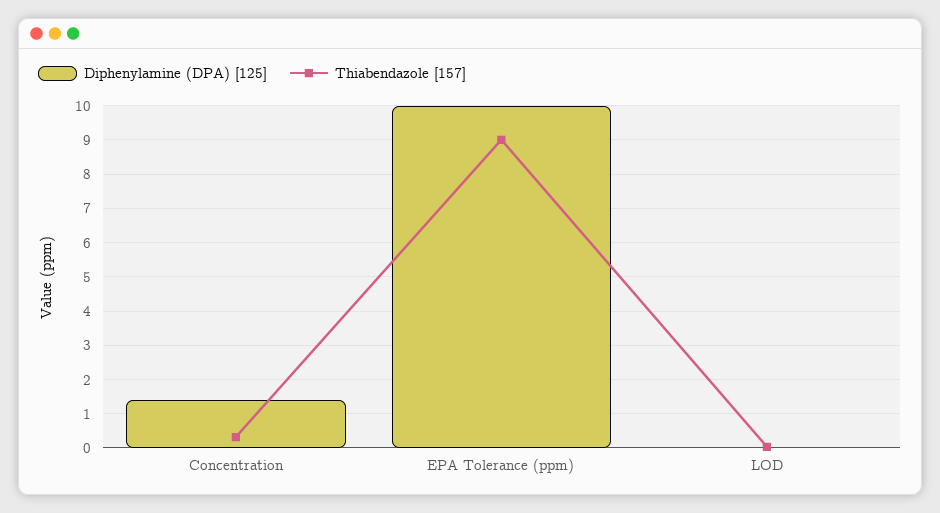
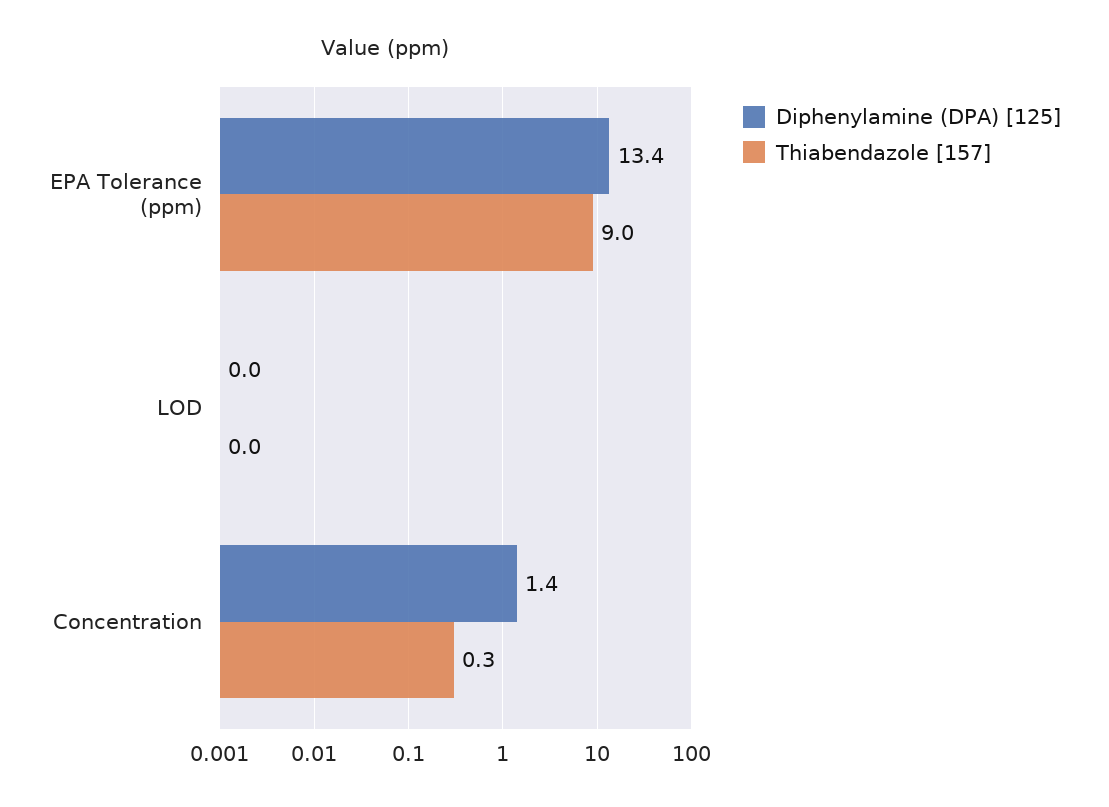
Diphenylamine (DPA) [125], EPA Tolerance (ppm): 10 -> 13.4

